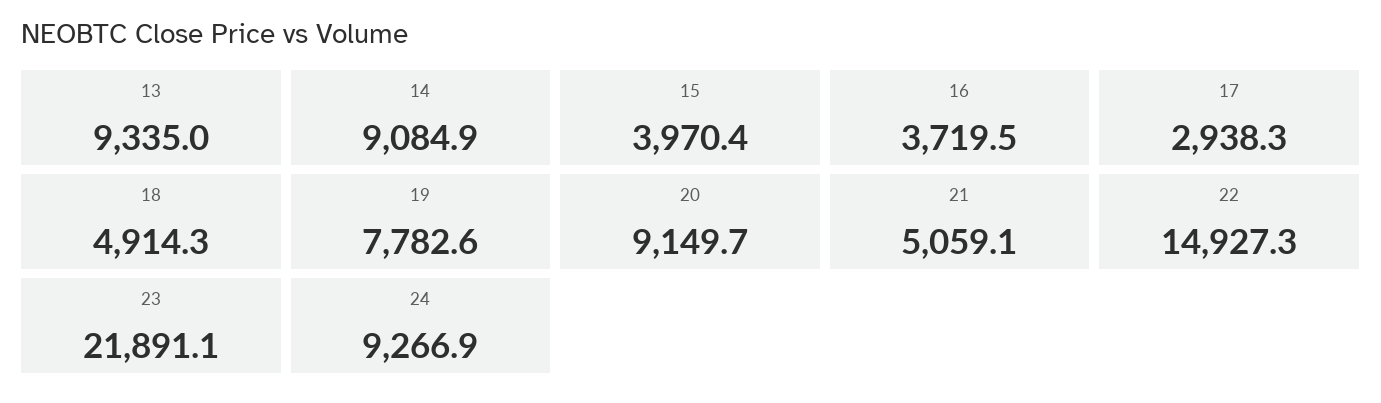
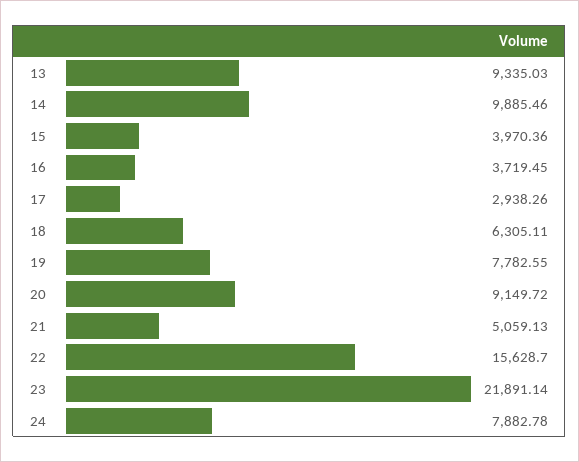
14: 9084.9 -> 9885.46
18: 4914.3 -> 6305.11
22: 14927.3 -> 15628.7
24: 9266.9 -> 7882.78

